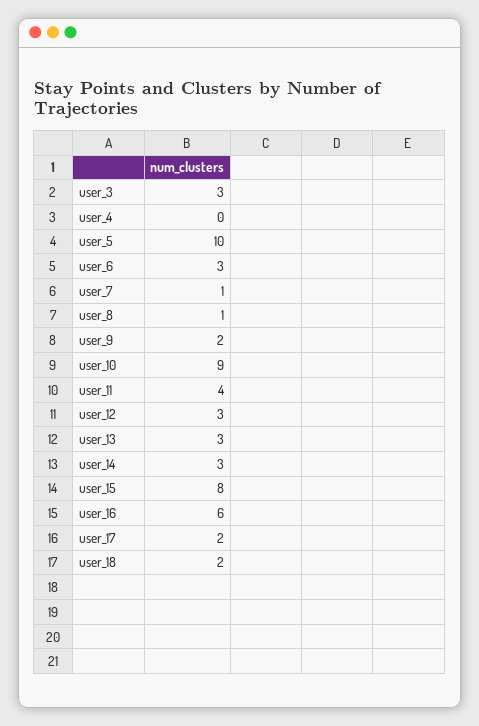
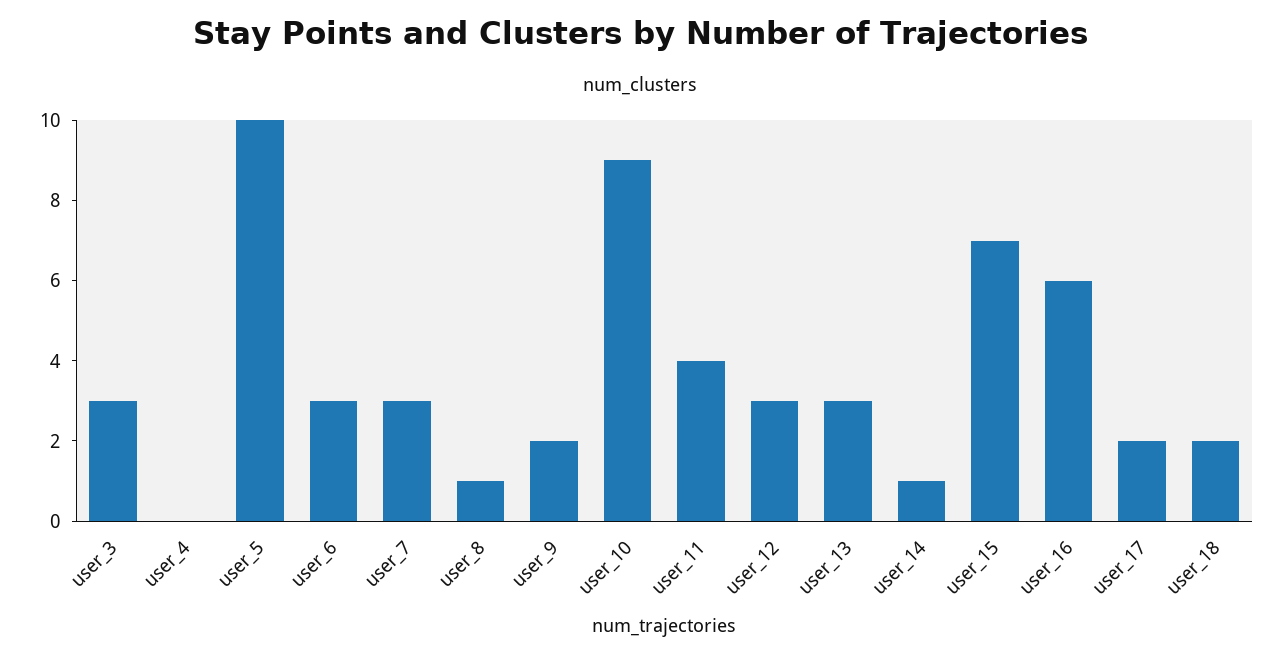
user_7: 1 -> 3
user_14: 3 -> 1
user_15: 8 -> 7

